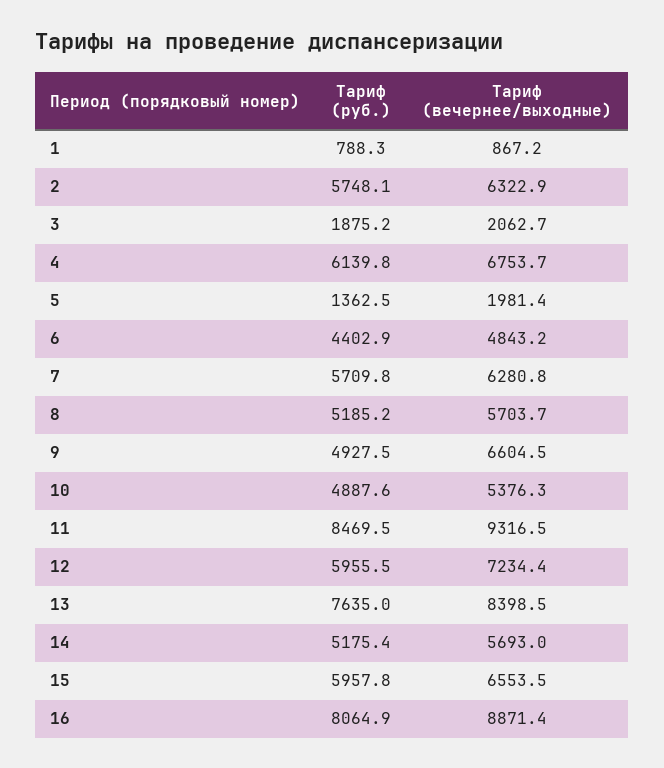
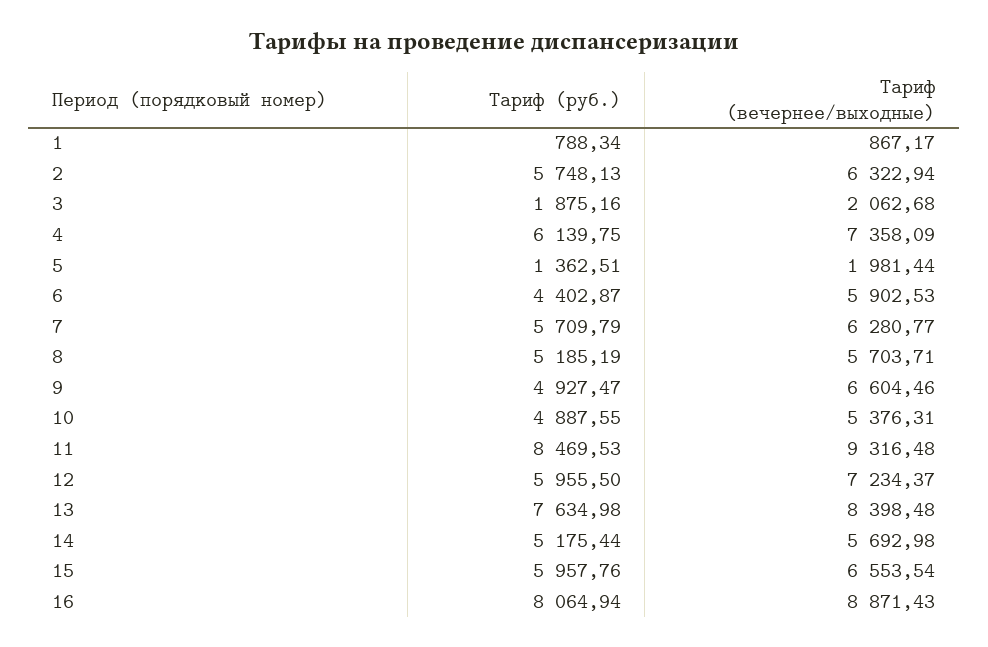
Тариф (вечернее/выходные), 4: 6753.7 -> 7358.09
Тариф (вечернее/выходные), 6: 4843.2 -> 5902.53

